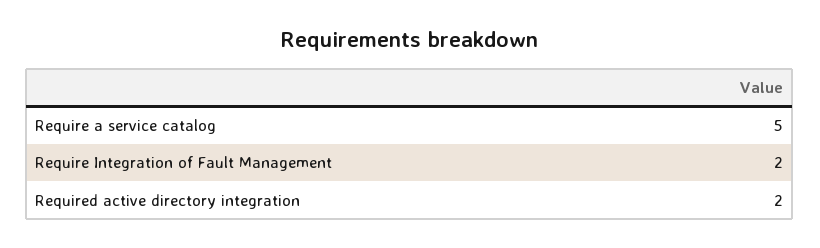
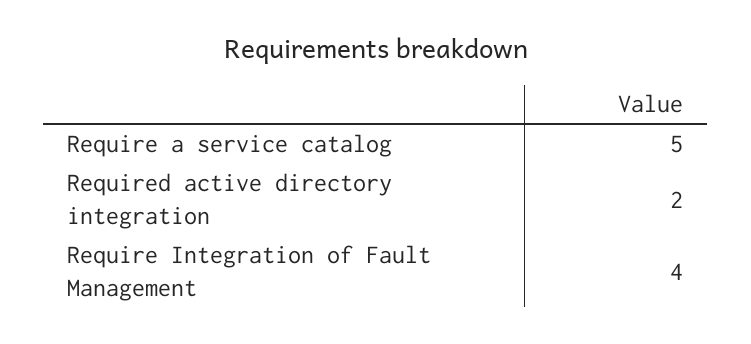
Require Integration of Fault Management: 2 -> 4

